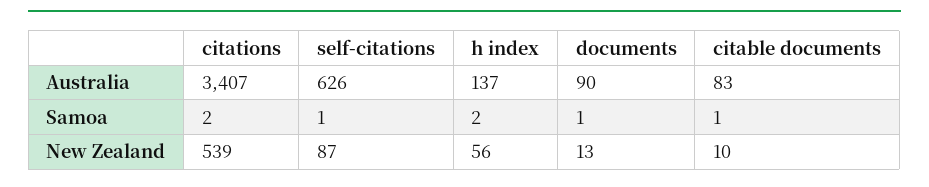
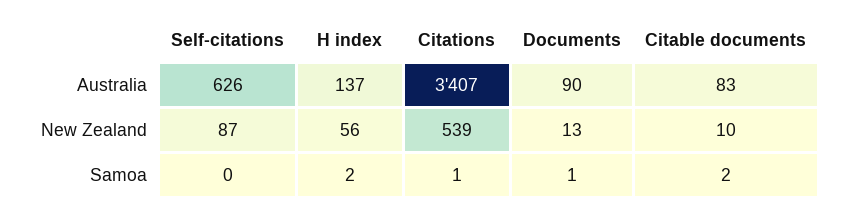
citations, Samoa: 2 -> 1
self-citations, Samoa: 1 -> 0
citable documents, Samoa: 1 -> 2

